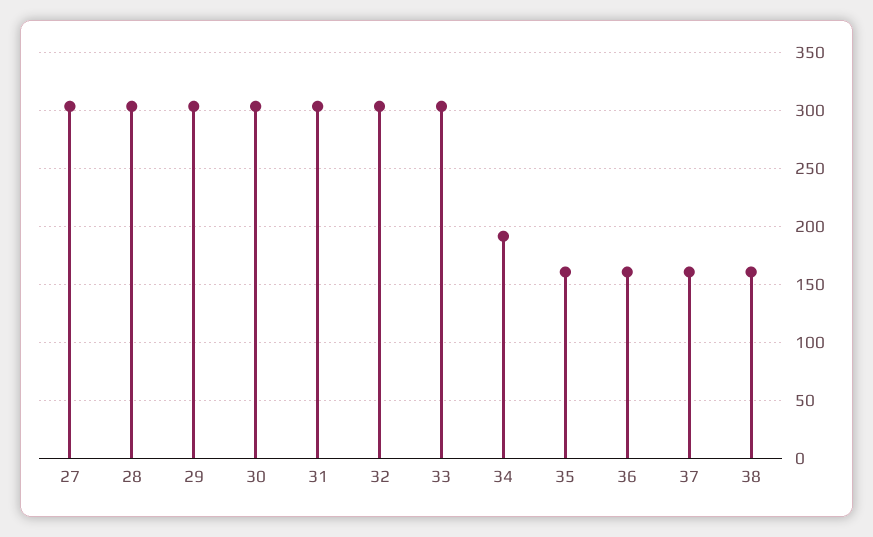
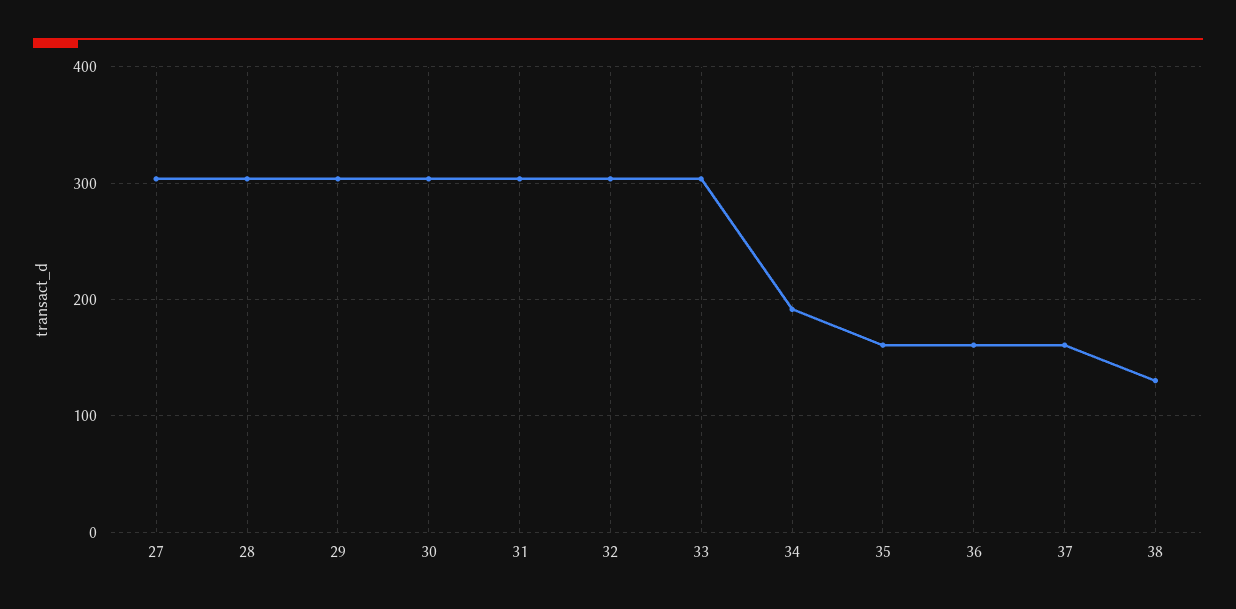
38: 160 -> 130

